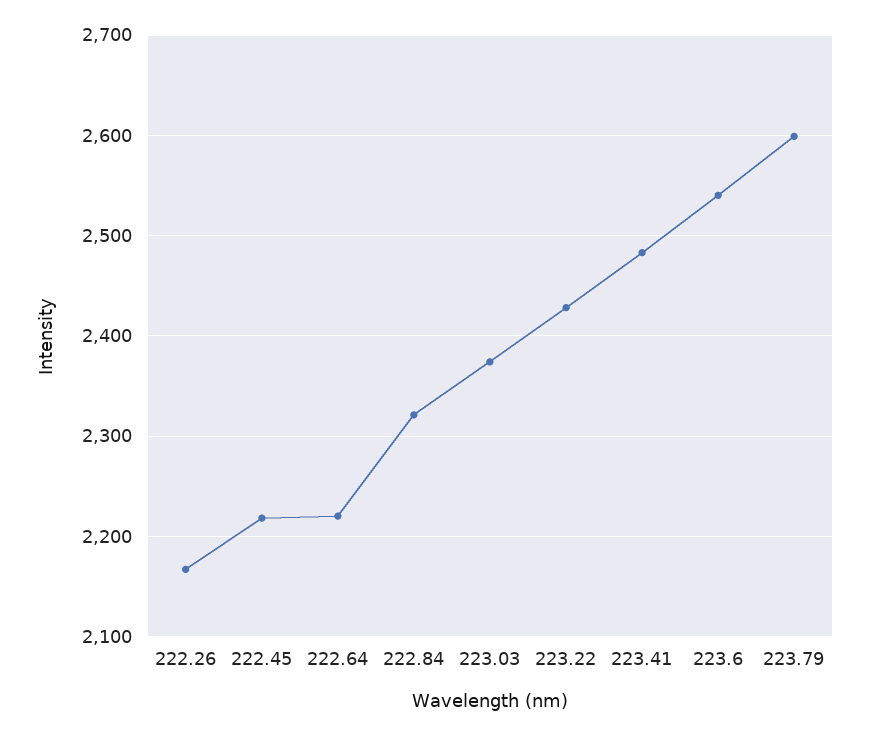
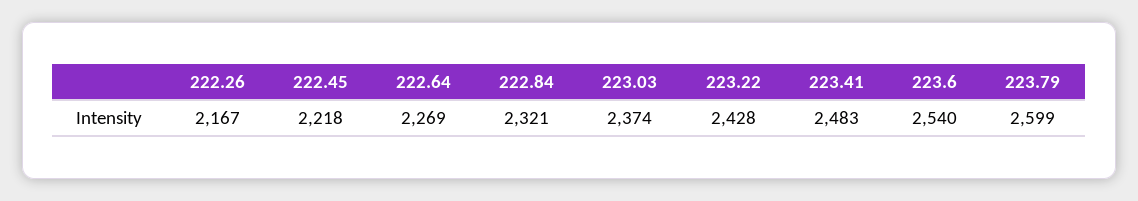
222.64: 2220 -> 2269

